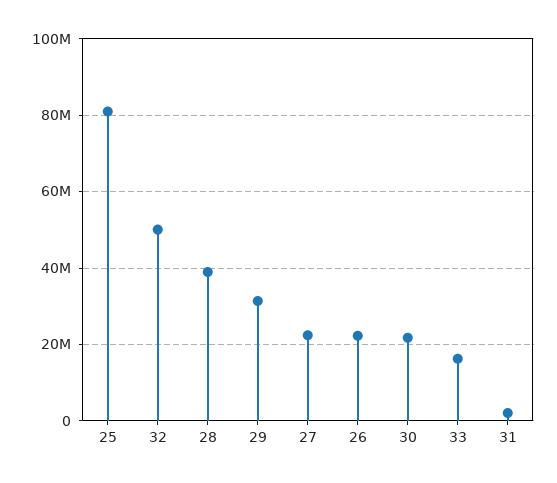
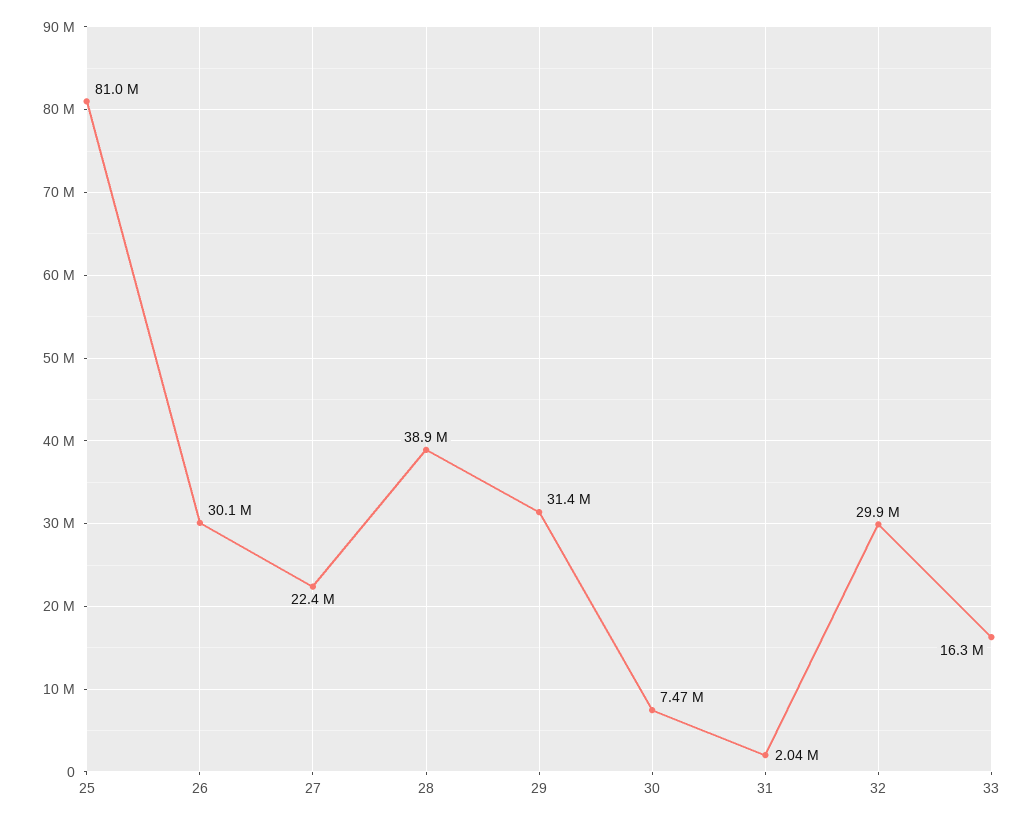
32: 50000000 -> 29900000
26: 22000000 -> 30100000
30: 22000000 -> 7470000

